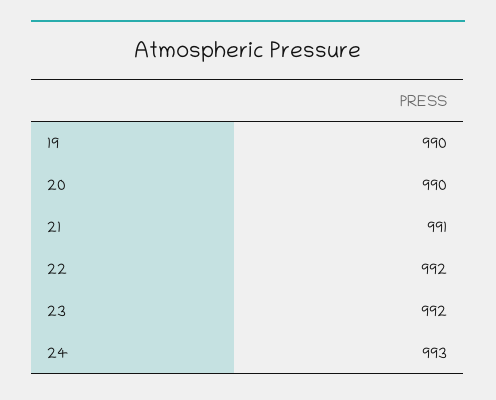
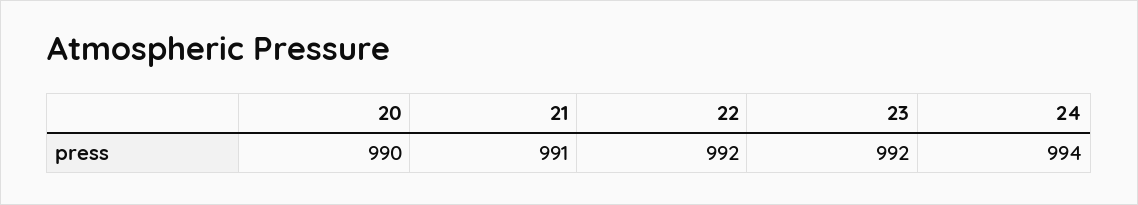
19: 990 -> none
24: 993 -> 994

